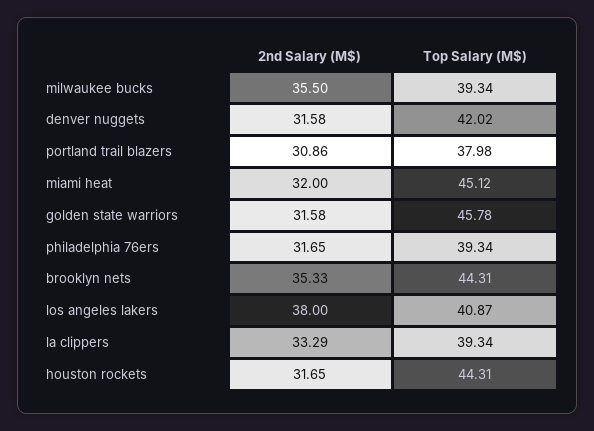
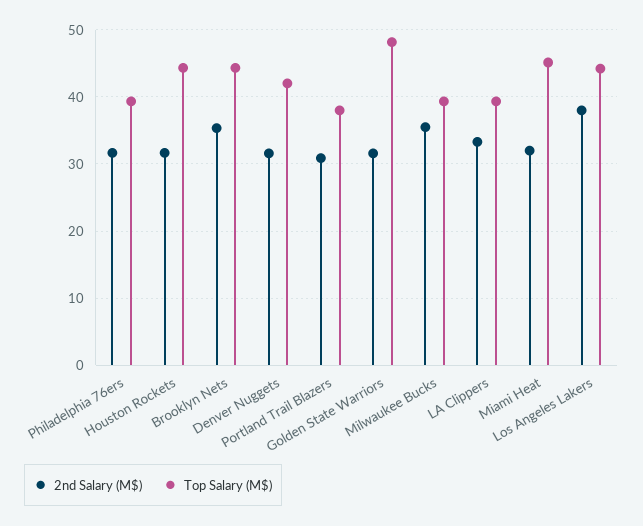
Top Salary (M$), golden state warriors: 45.78 -> 48
Top Salary (M$), los angeles lakers: 40.87 -> 44

